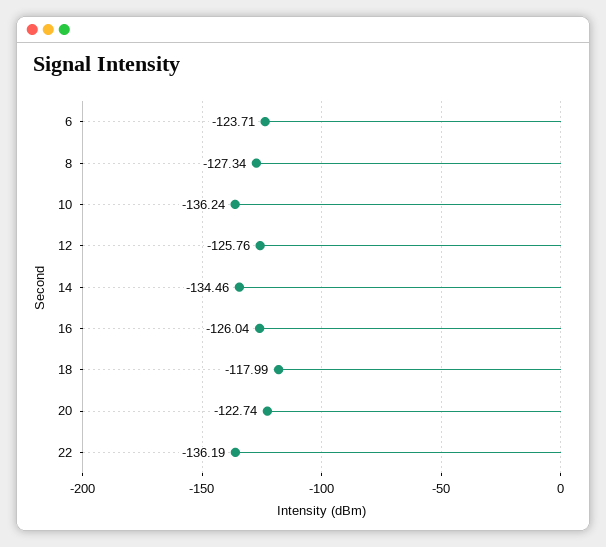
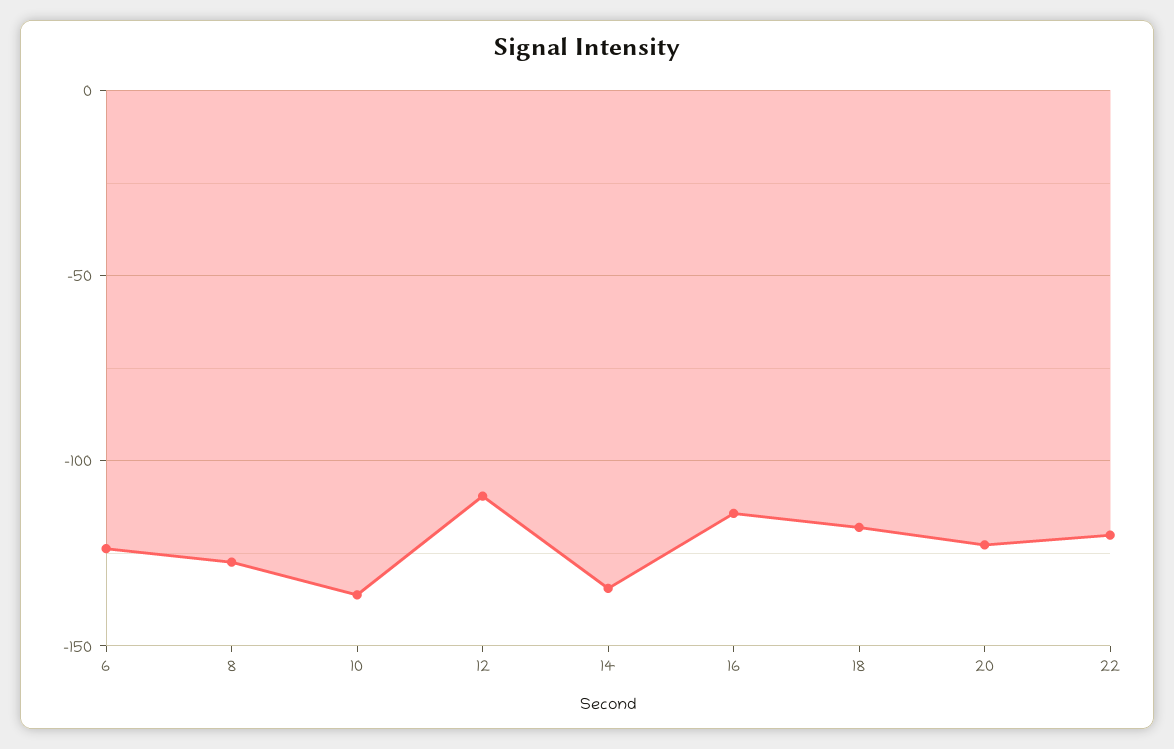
12: -125.76 -> -110
16: -126.04 -> -115
22: -136.19 -> -120

